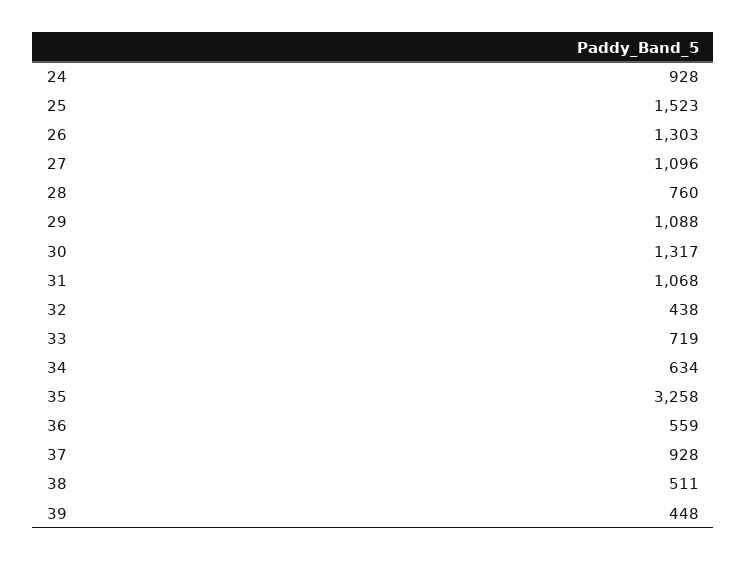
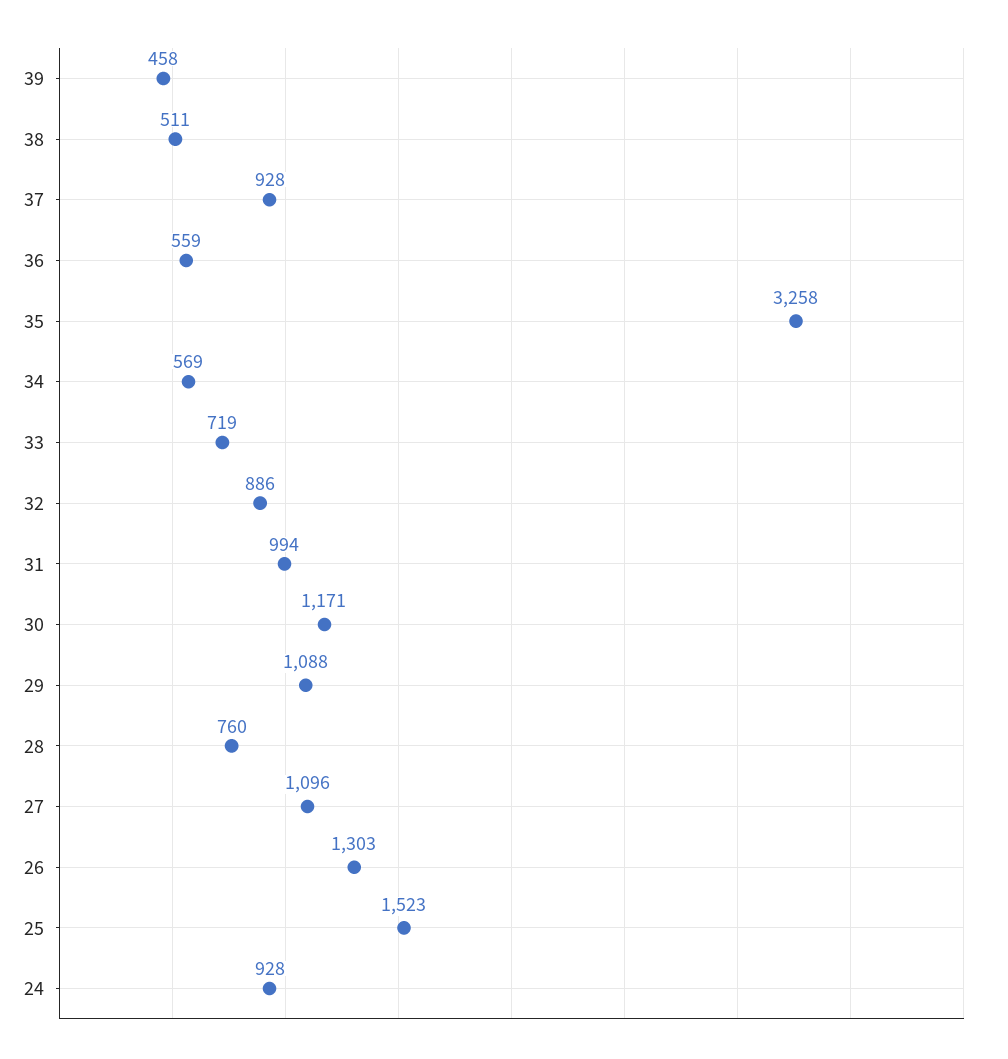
30: 1317 -> 1171
31: 1068 -> 994
32: 438 -> 886
34: 634 -> 569
39: 448 -> 458

